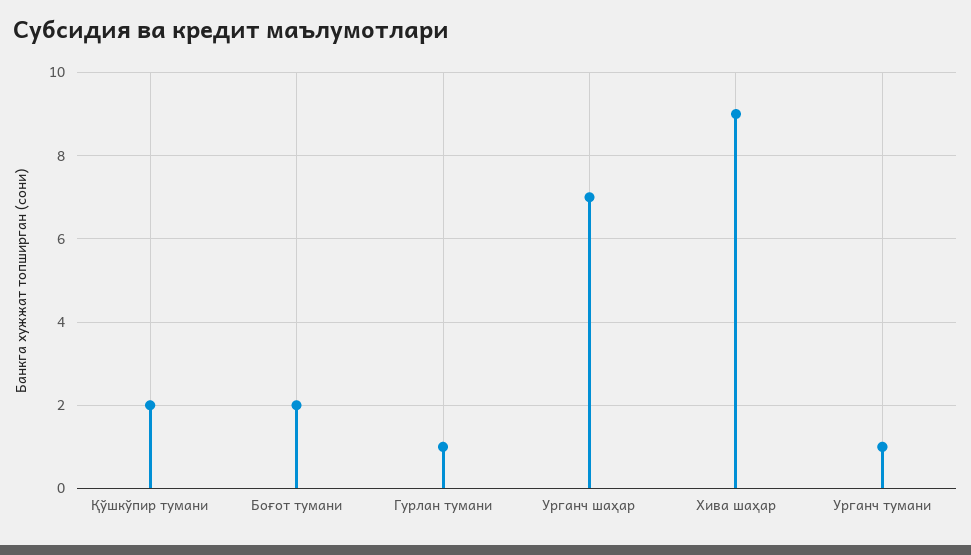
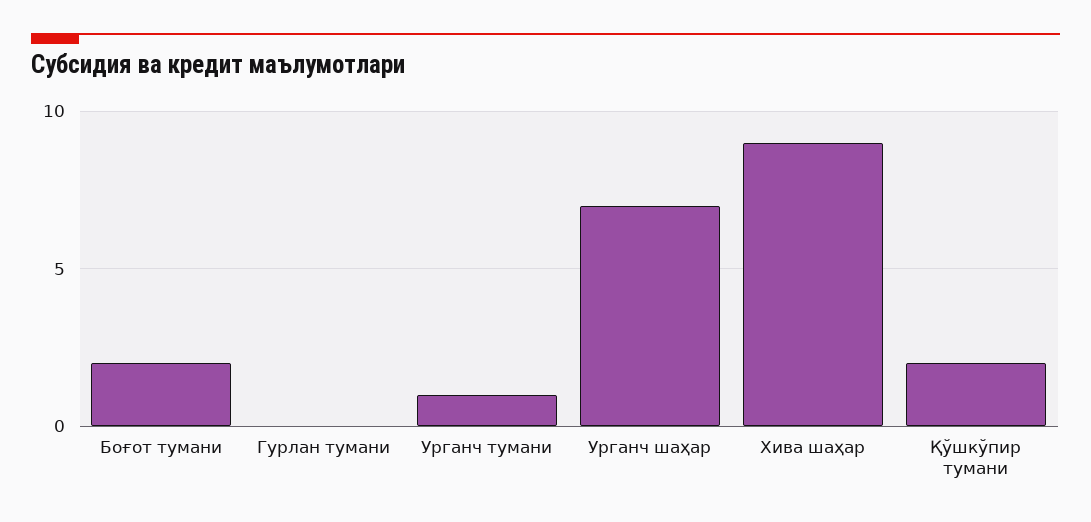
Гурлан тумани: 1 -> 0

